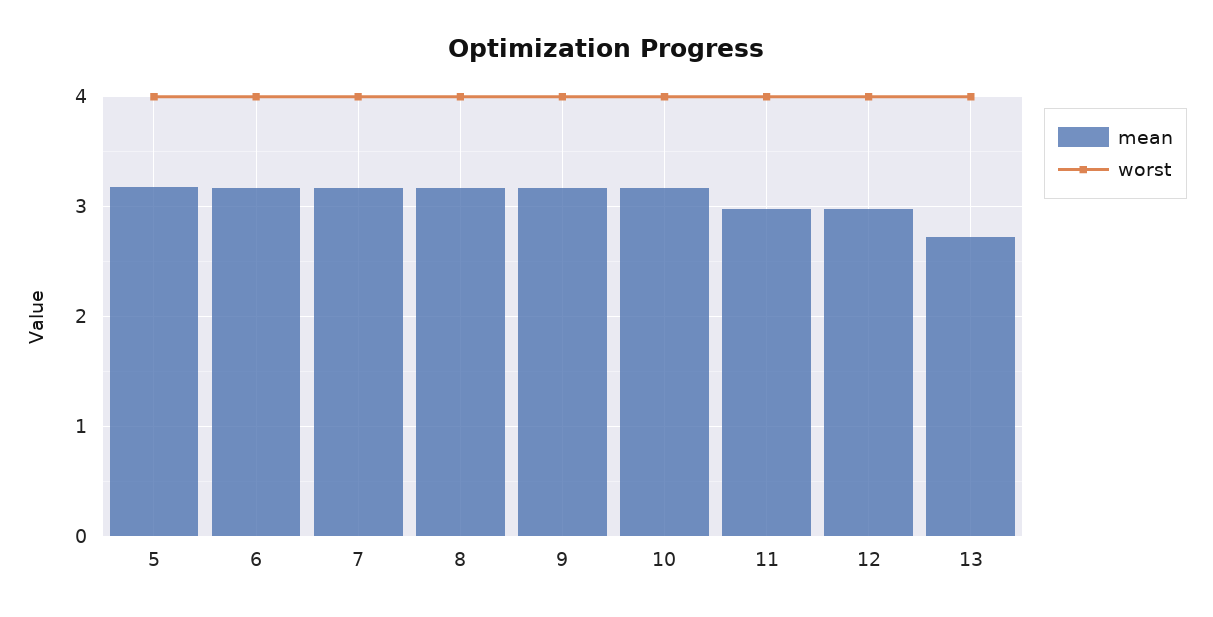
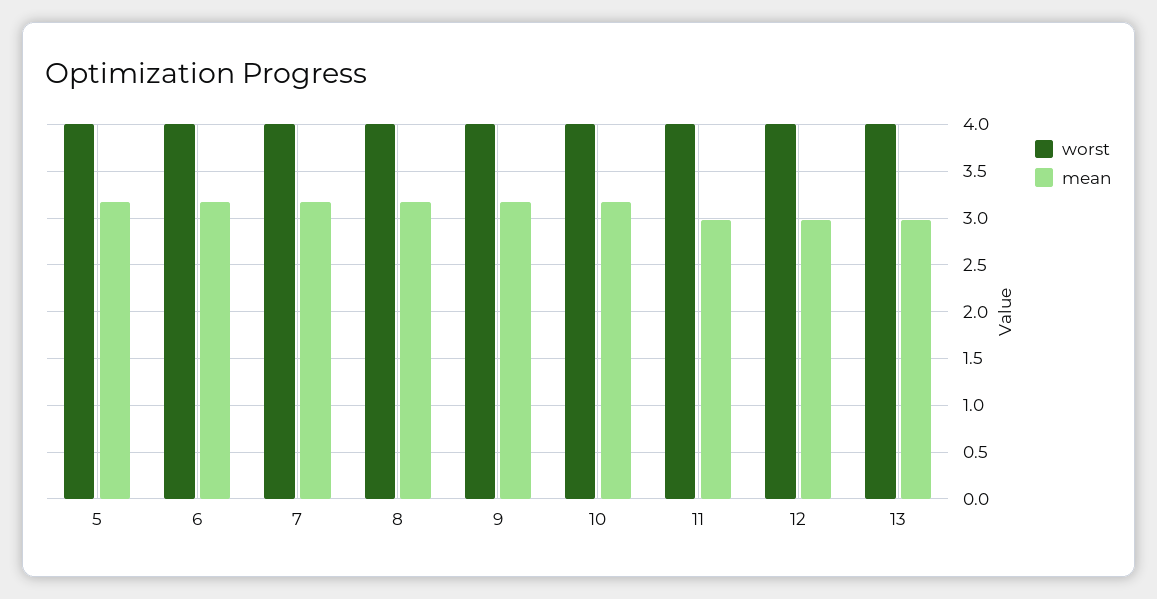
mean, 13: 2.7 -> 3

